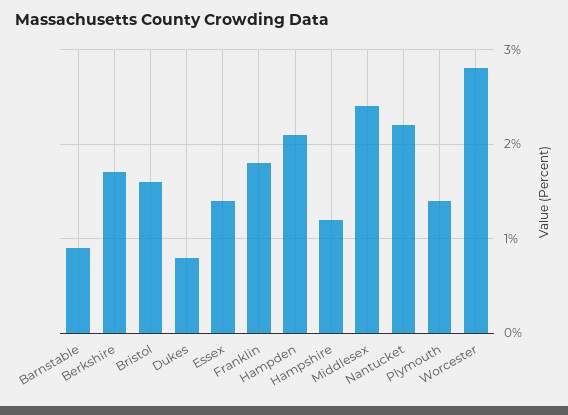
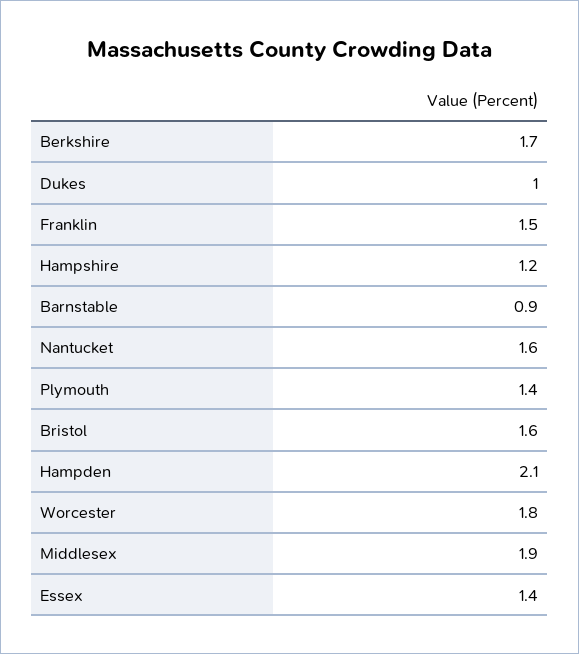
Dukes: 0.8 -> 1
Franklin: 1.8 -> 1.5
Middlesex: 2.4 -> 1.9
Nantucket: 2.2 -> 1.6
Worcester: 2.8 -> 1.8

